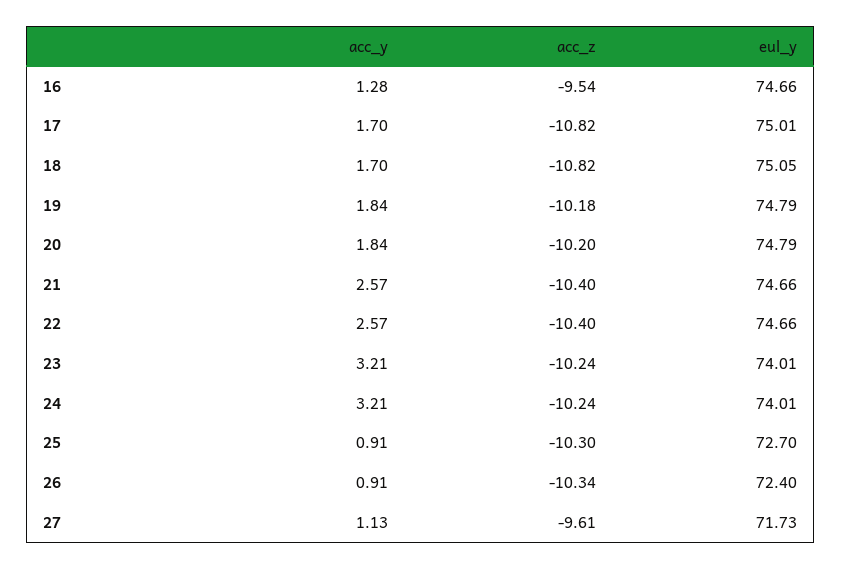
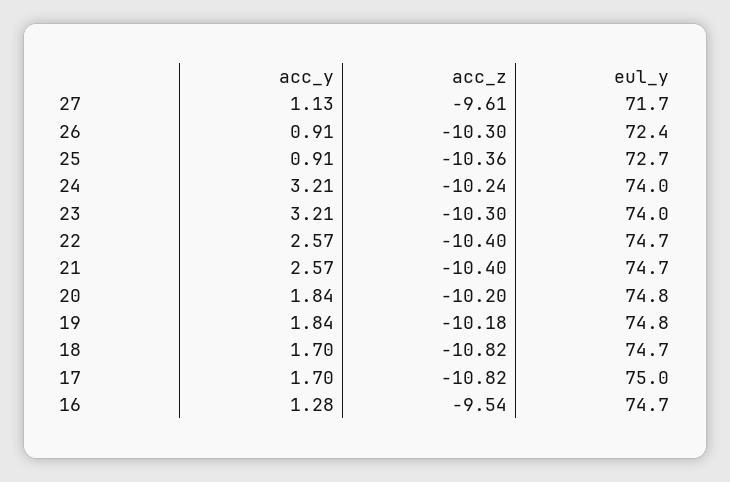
eul_y, 18: 75.05 -> 74.7
acc_z, 23: -10.24 -> -10.3
acc_z, 25: -10.3 -> -10.36
acc_z, 26: -10.34 -> -10.3

